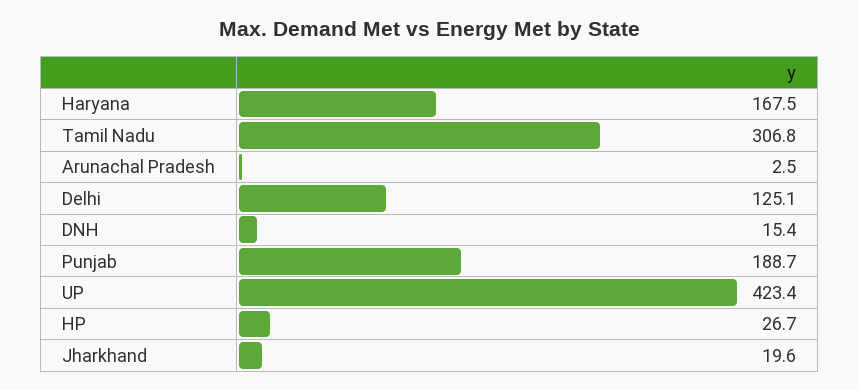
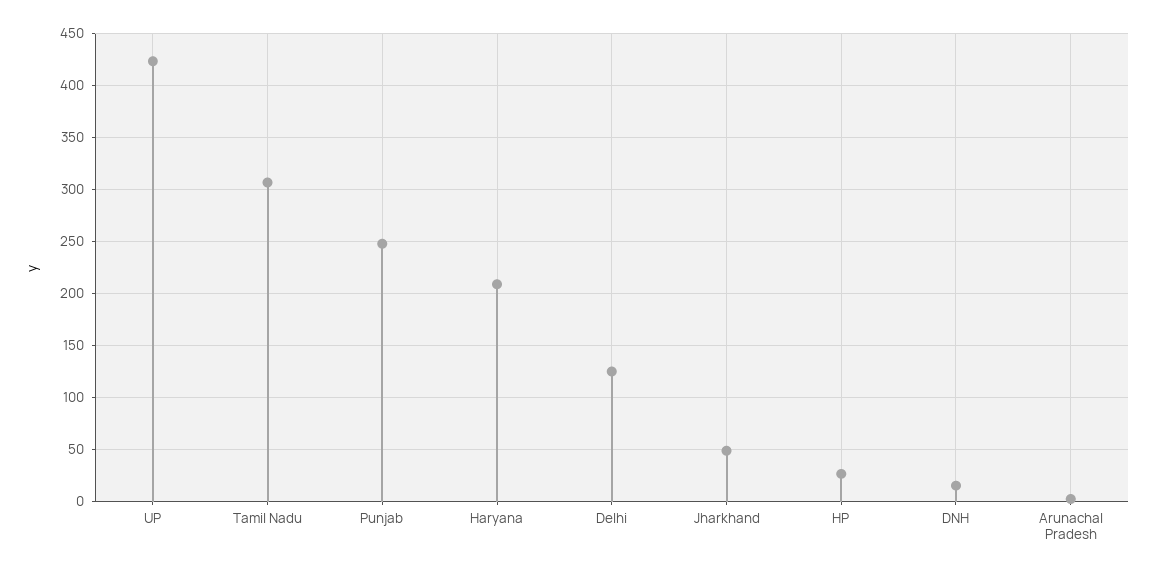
Haryana: 167.5 -> 210
Punjab: 188.7 -> 250
Jharkhand: 19.6 -> 50

